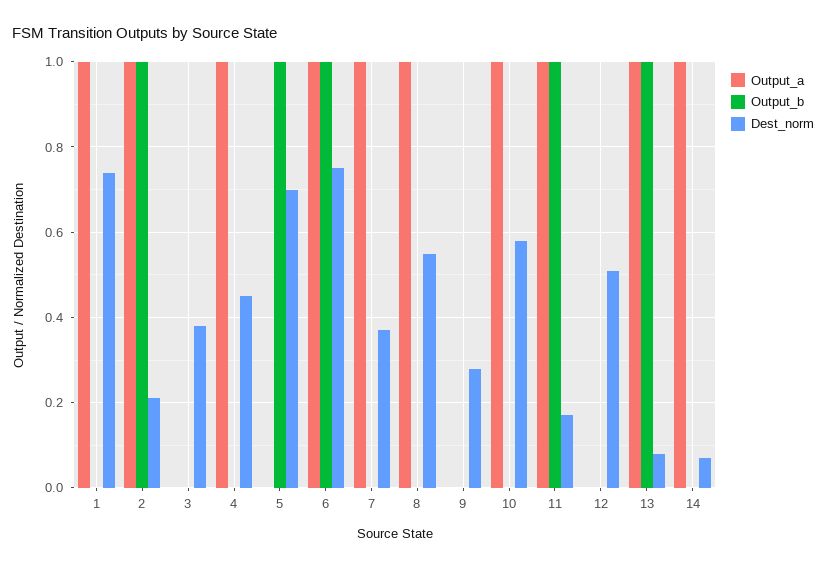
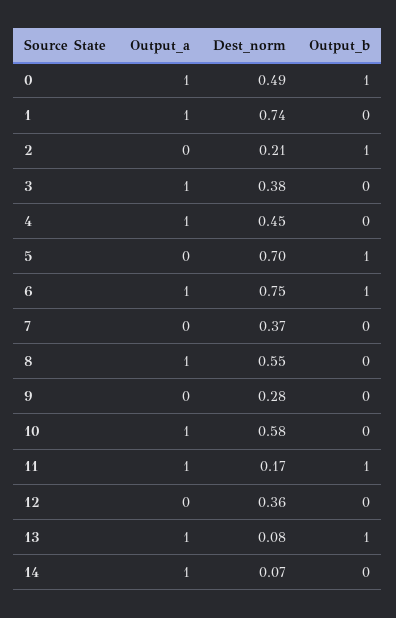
Output_a, 2: 1 -> 0
Output_a, 3: 0 -> 1
Output_a, 7: 1 -> 0
Dest_norm, 12: 0.5 -> 0.36
Output_a, 0: none -> 1
Dest_norm, 0: none -> 0.49
Output_b, 0: none -> 1

